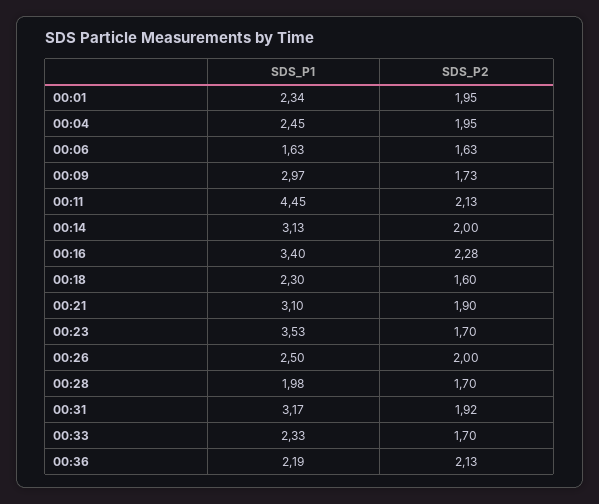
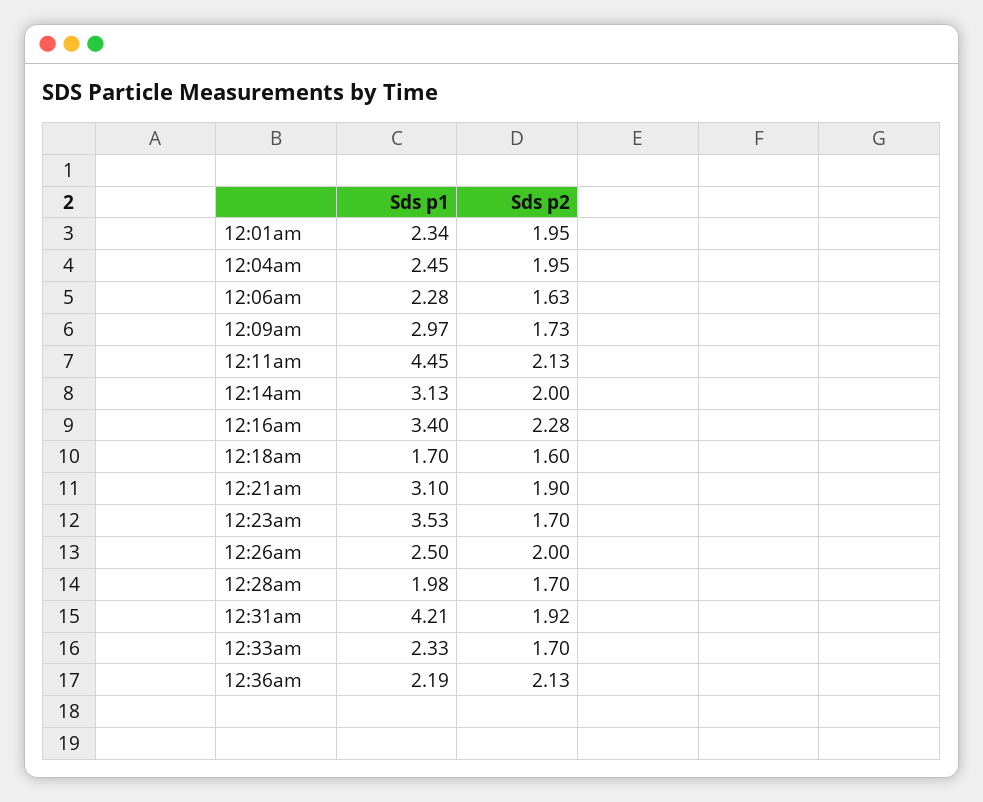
SDS_P1, 00:06: 1.63 -> 2.28
SDS_P1, 00:18: 2.3 -> 1.7
SDS_P1, 00:31: 3.17 -> 4.21

